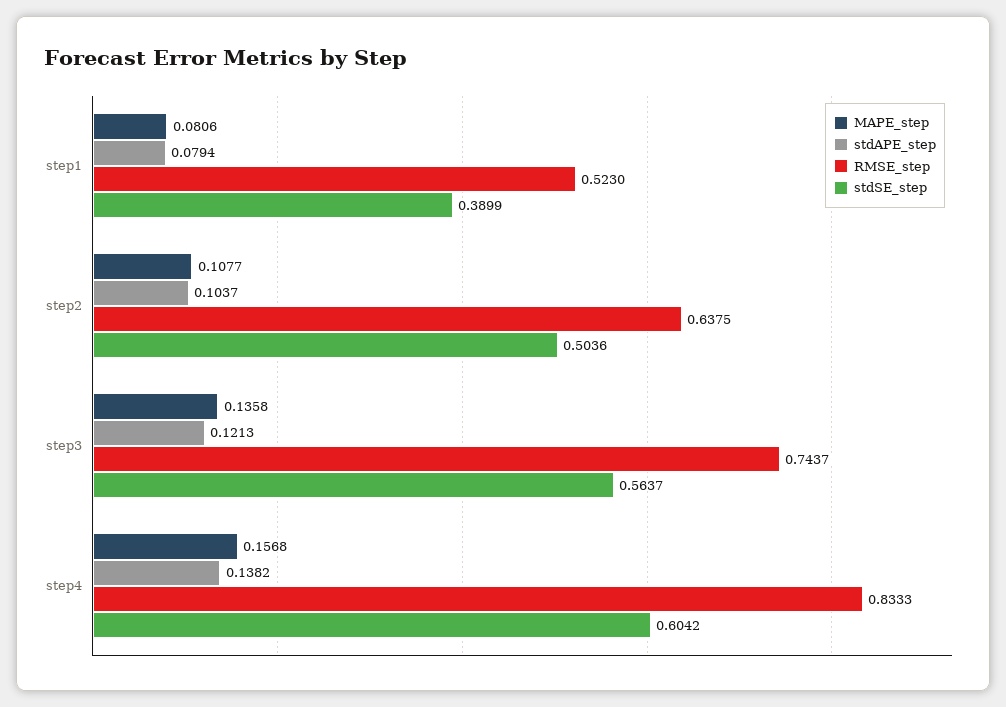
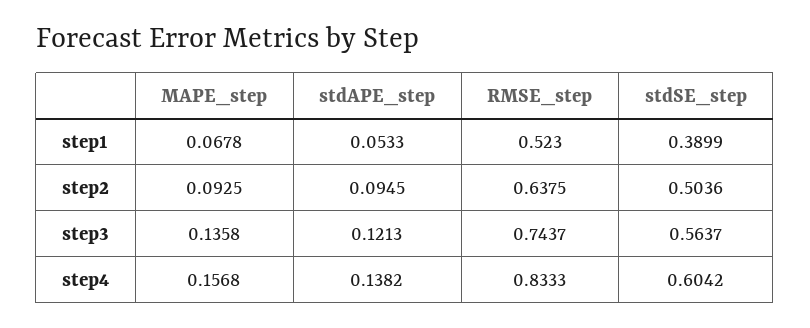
MAPE_step, step1: 0.0806 -> 0.0678
stdAPE_step, step1: 0.0794 -> 0.0533
MAPE_step, step2: 0.1077 -> 0.0925
stdAPE_step, step2: 0.1037 -> 0.0945

